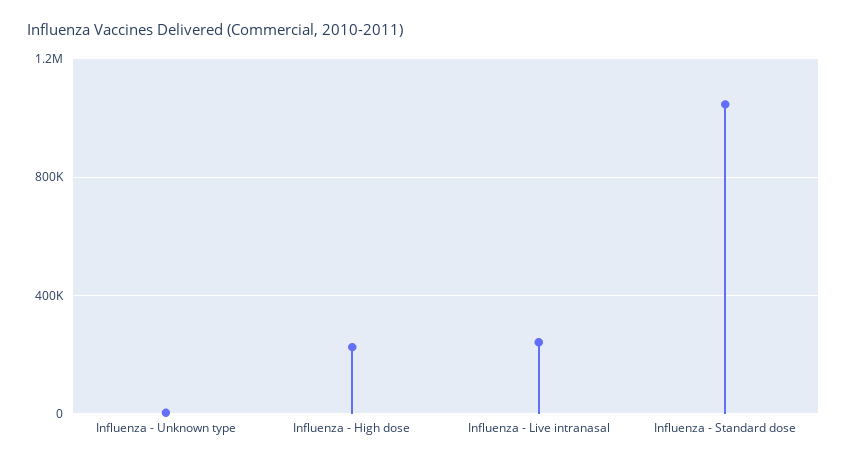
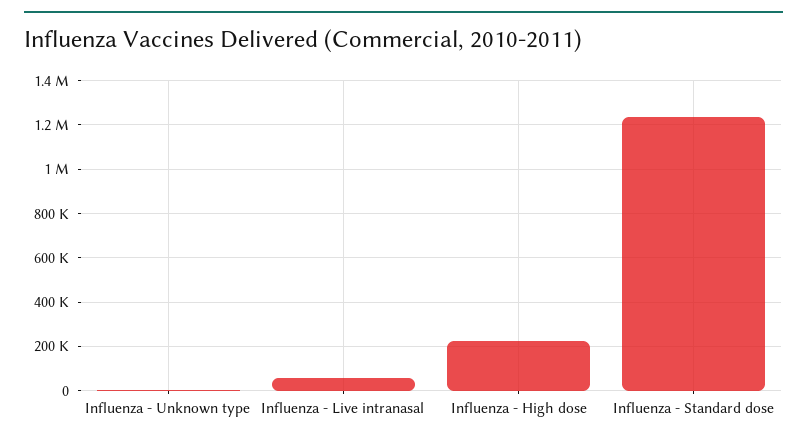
Influenza - Live intranasal: 250000 -> 50000
Influenza - Standard dose: 1050000 -> 1250000

